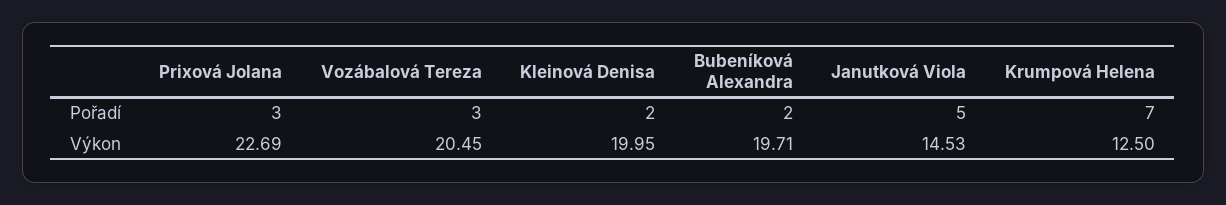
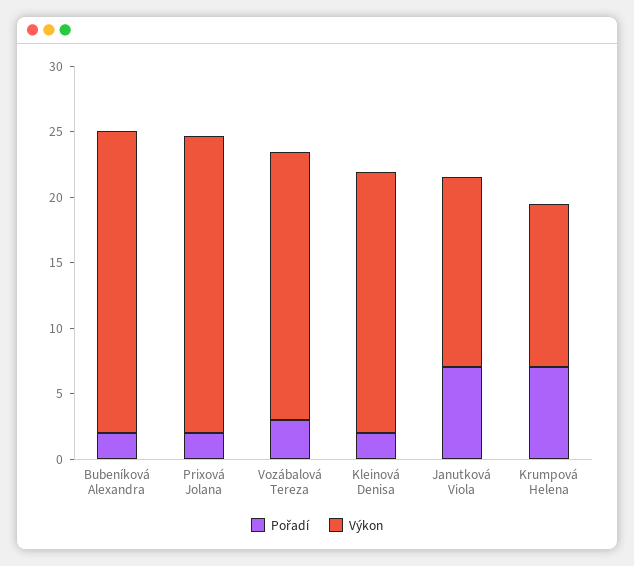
Pořadí, Prixová Jolana: 3 -> 2
Pořadí, Janutková Viola: 5 -> 7
Výkon, Bubeníková Alexandra: 19.71 -> 23

